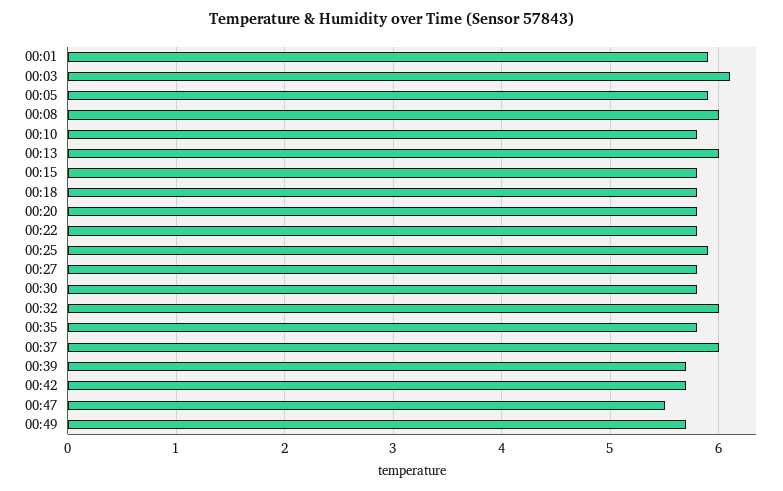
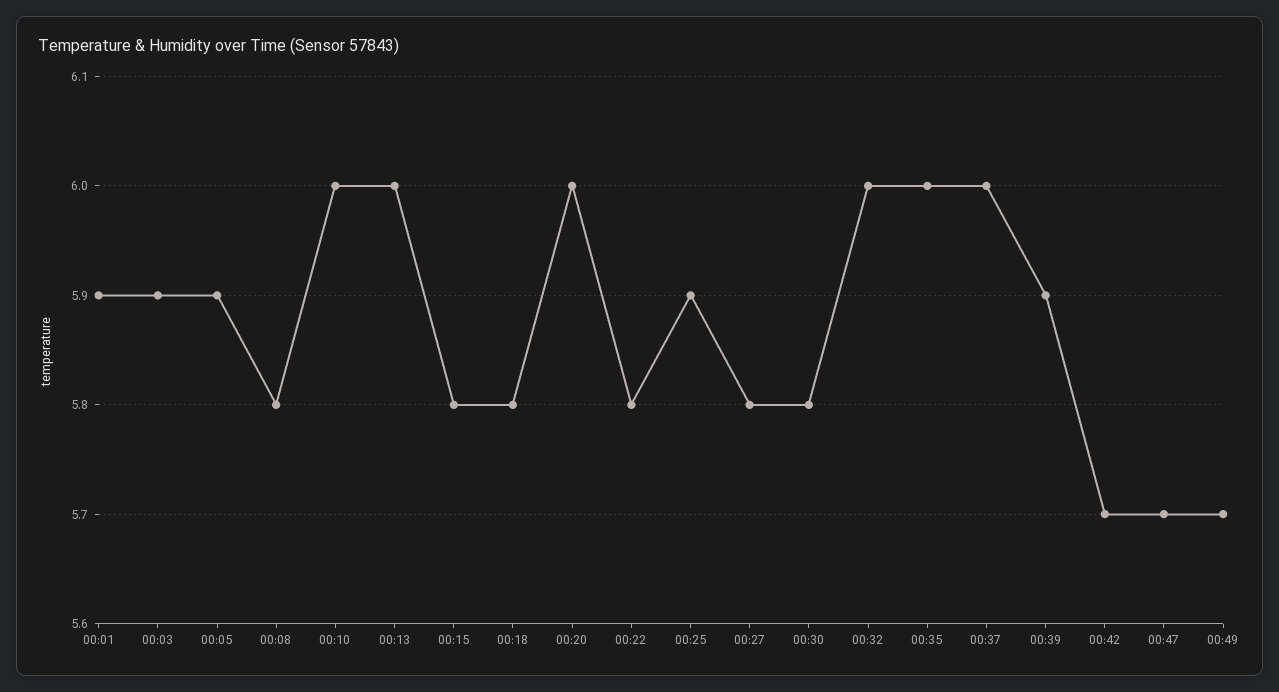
00:03: 6.1 -> 5.9
00:08: 6 -> 5.8
00:10: 5.8 -> 6
00:20: 5.8 -> 6
00:35: 5.8 -> 6
00:39: 5.7 -> 5.9
00:47: 5.5 -> 5.7

